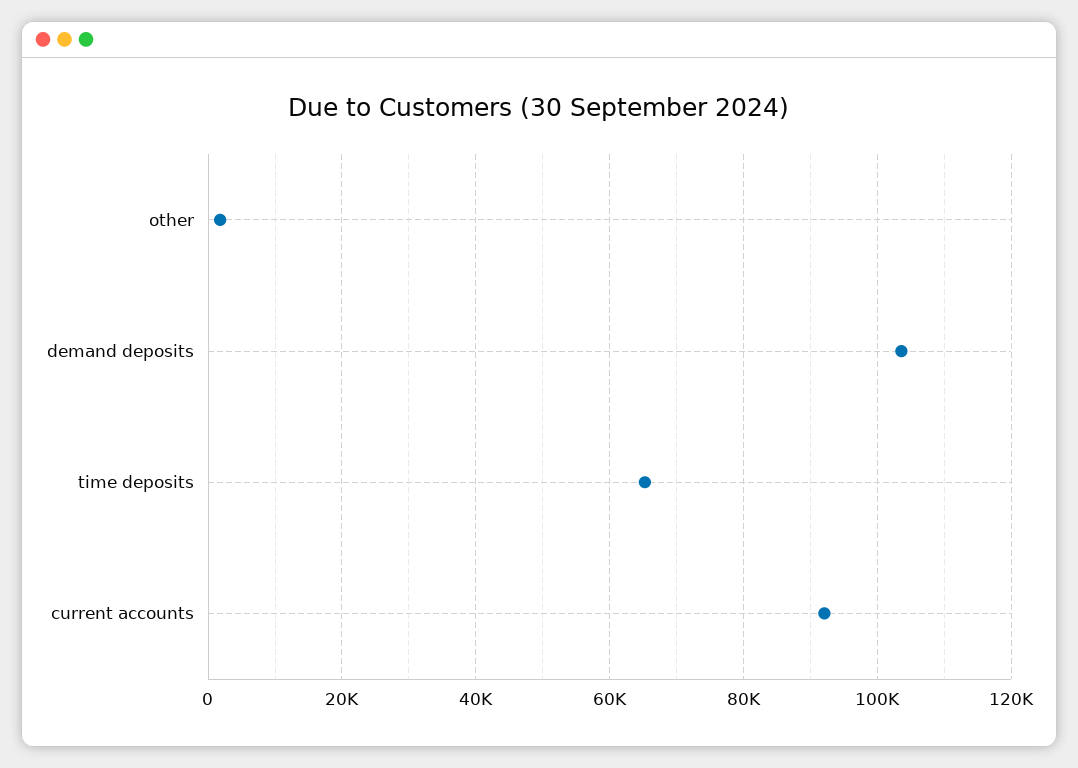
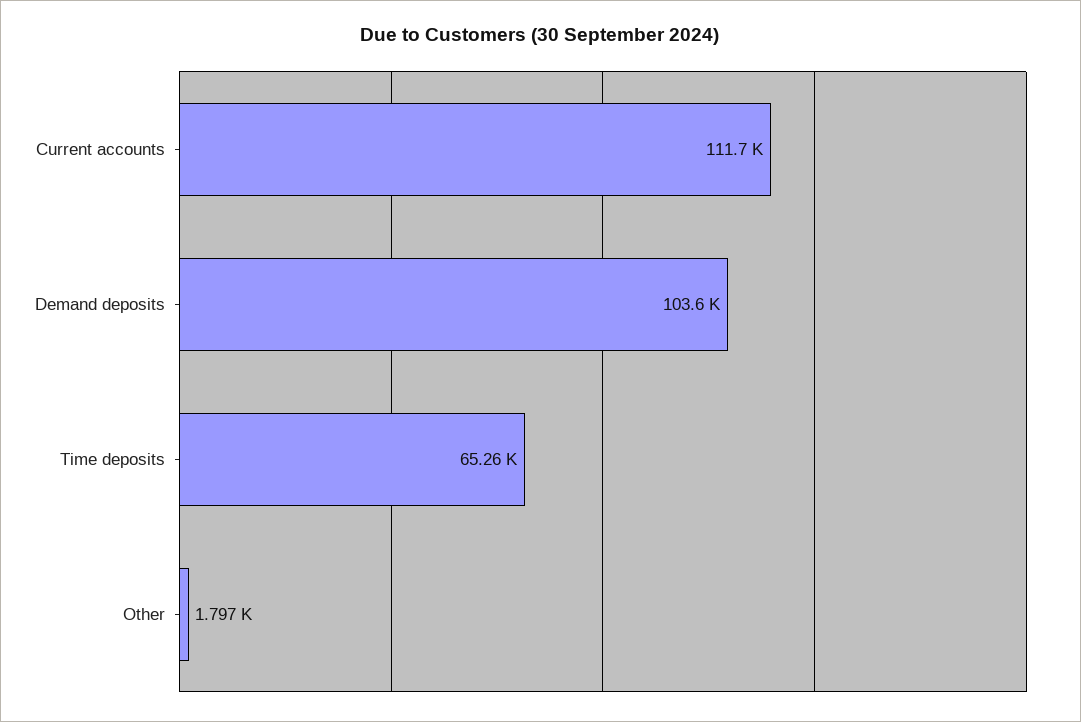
current accounts: 92000 -> 111700

